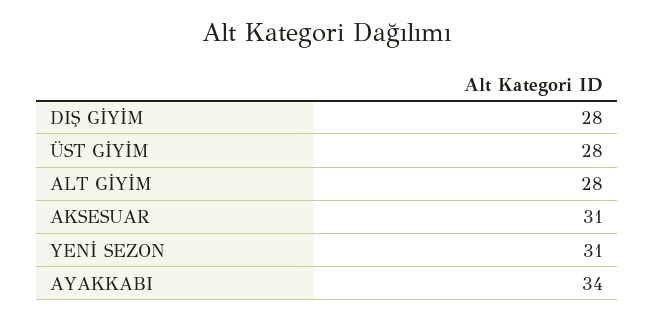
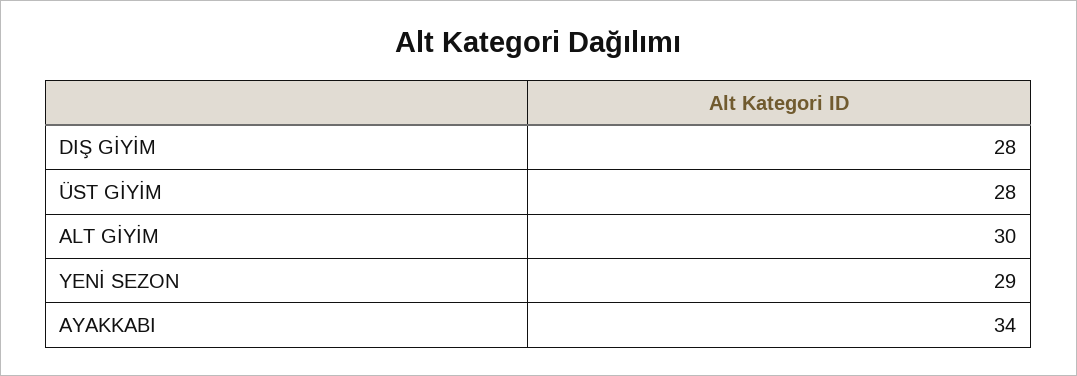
ALT GİYİM: 28 -> 30
AKSESUAR: 31 -> none
YENİ SEZON: 31 -> 29

